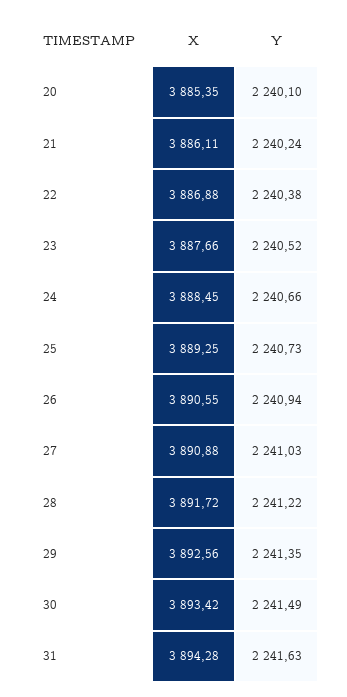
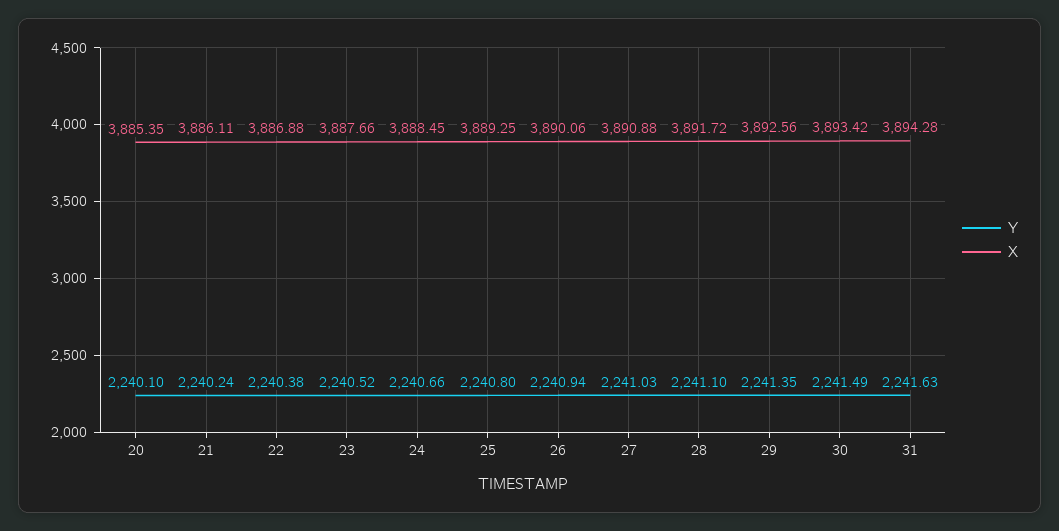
Y, 25: 2240.73 -> 2240.8
X, 26: 3890.55 -> 3890.06
Y, 28: 2241.22 -> 2241.1

